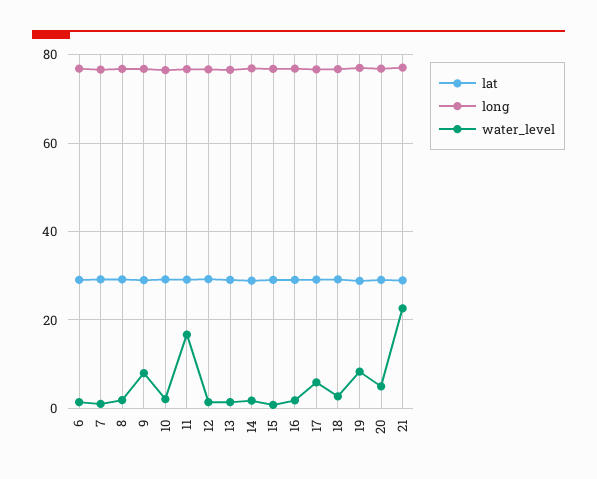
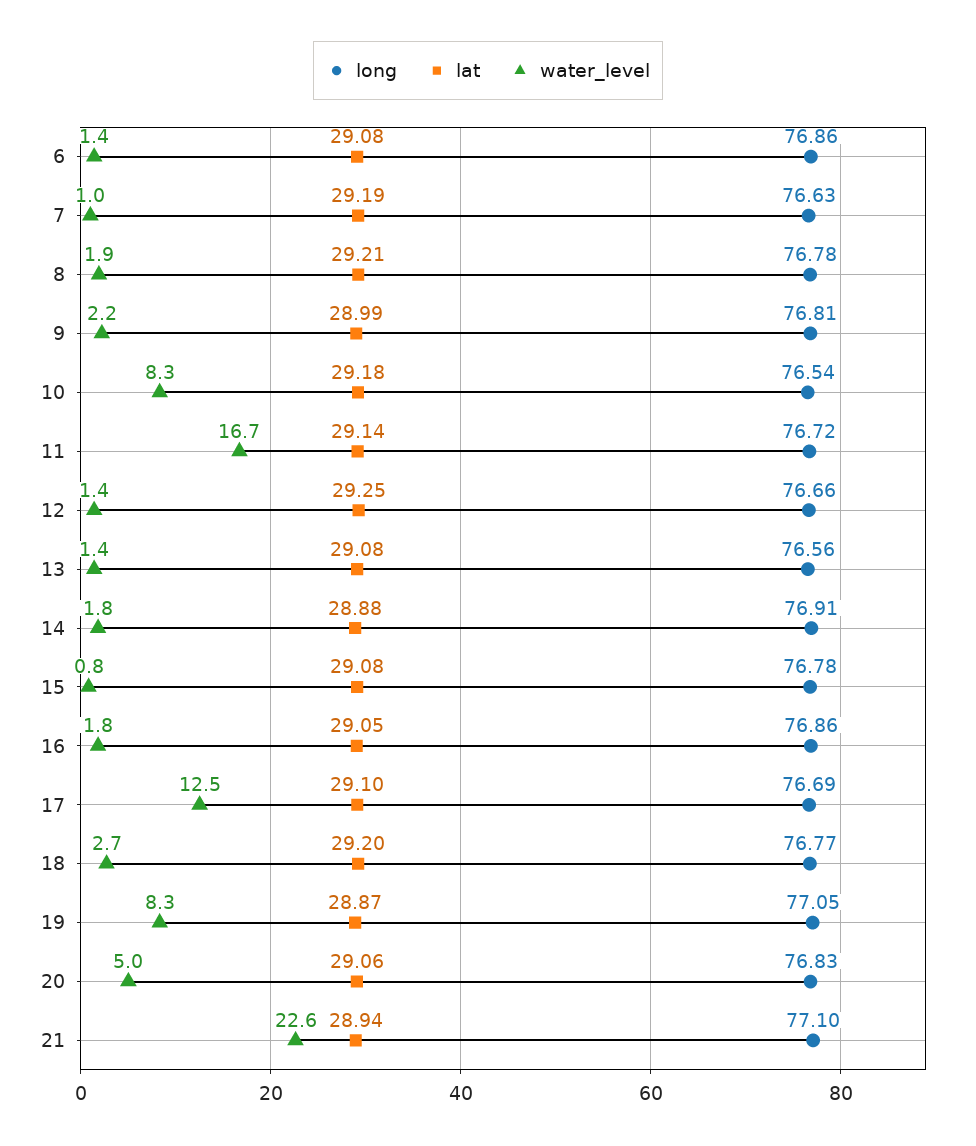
water_level, 9: 8 -> 2.2
water_level, 10: 2 -> 8.3
water_level, 17: 6 -> 12.5

